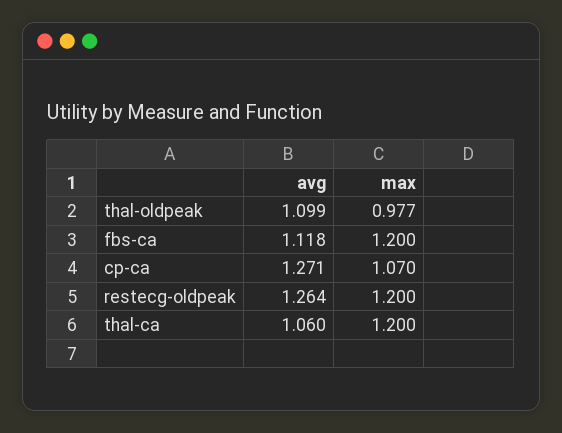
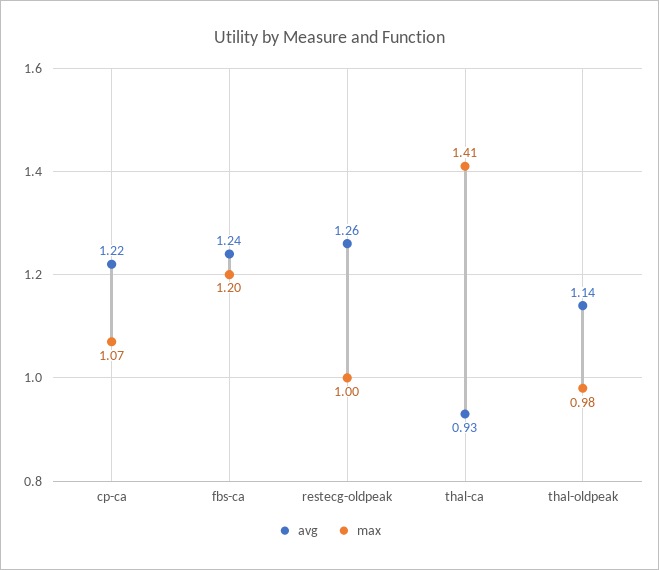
avg, thal-oldpeak: 1.099 -> 1.14
avg, fbs-ca: 1.118 -> 1.24
avg, cp-ca: 1.271 -> 1.22
max, restecg-oldpeak: 1.2 -> 1
avg, thal-ca: 1.06 -> 0.93
max, thal-ca: 1.2 -> 1.41

